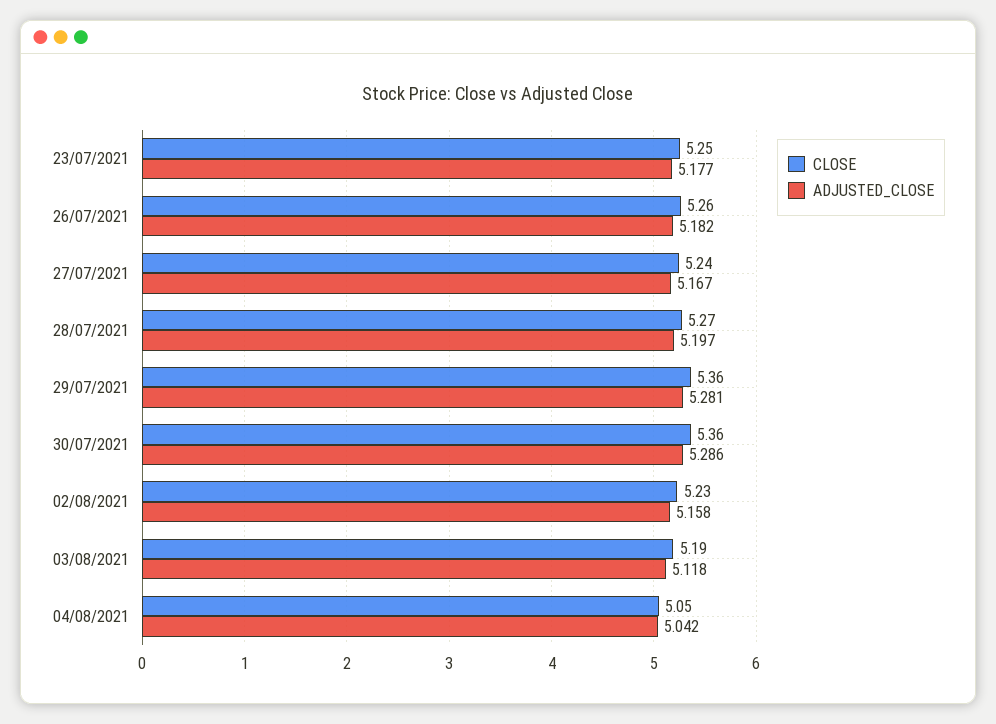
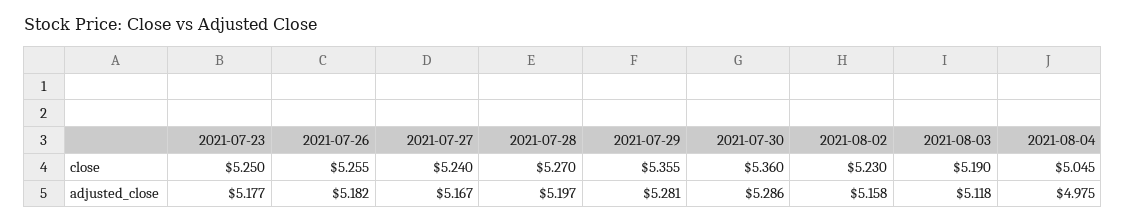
ADJUSTED_CLOSE, 04/08/2021: 5.042 -> 4.975

